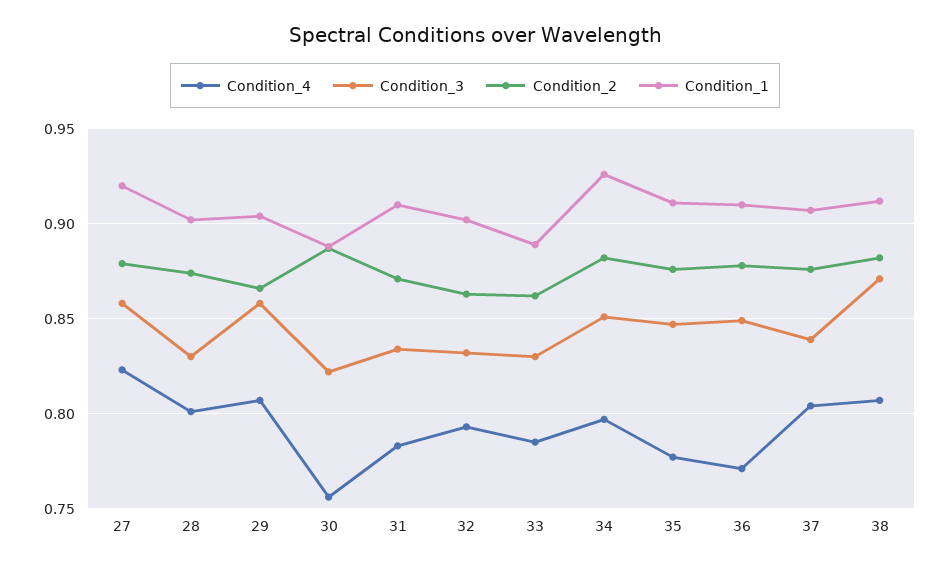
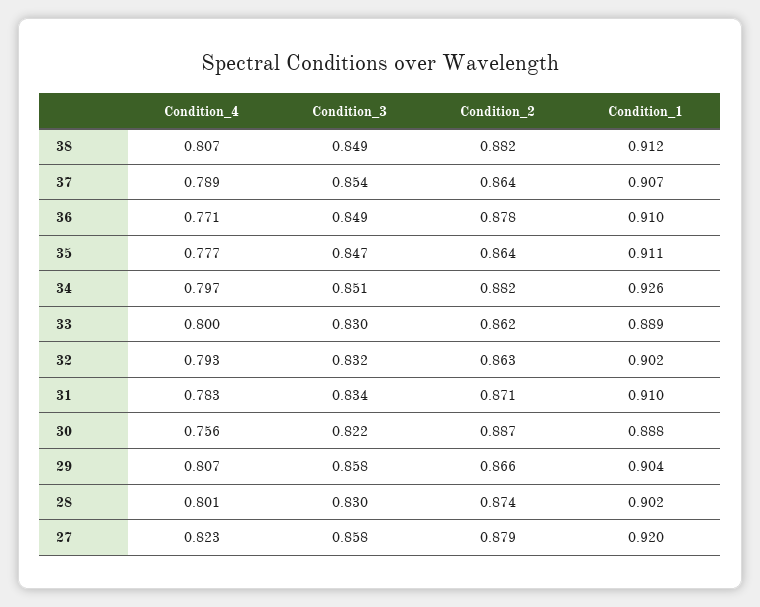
Condition_4, 33: 0.785 -> 0.8
Condition_2, 35: 0.875 -> 0.864
Condition_4, 37: 0.805 -> 0.789
Condition_3, 37: 0.84 -> 0.854
Condition_2, 37: 0.875 -> 0.864
Condition_3, 38: 0.87 -> 0.849

